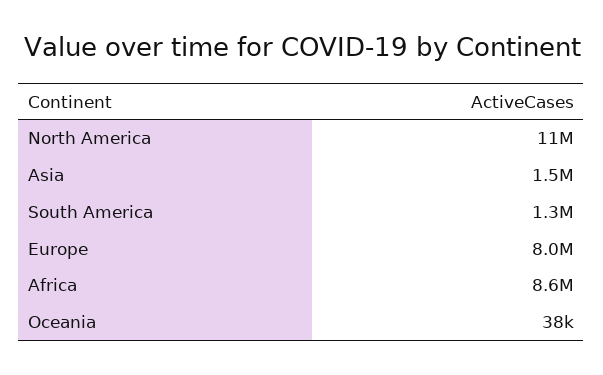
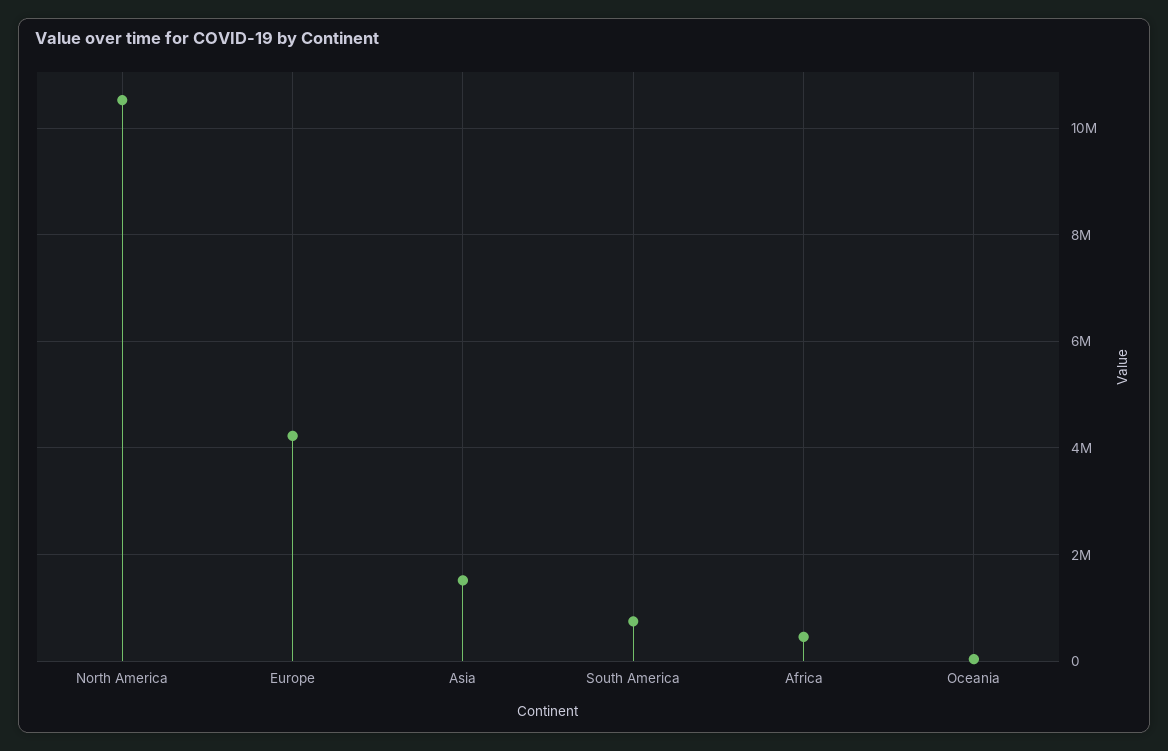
South America: 1300000 -> 800000
Europe: 8000000 -> 4200000
Africa: 8600000 -> 400000

